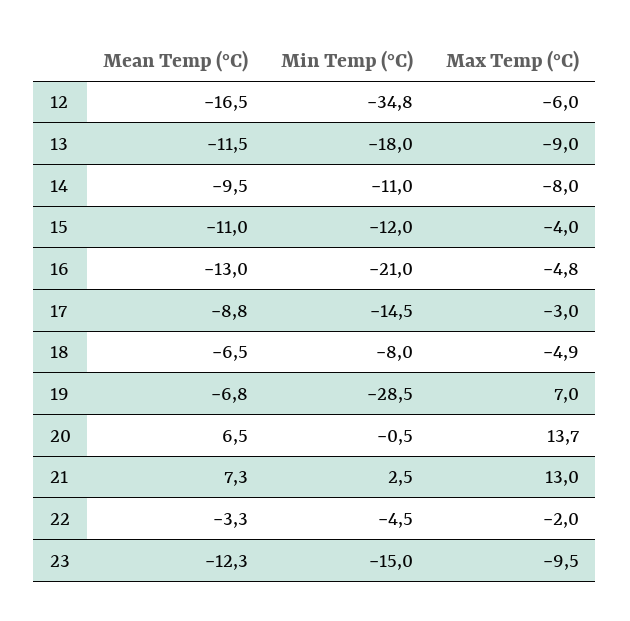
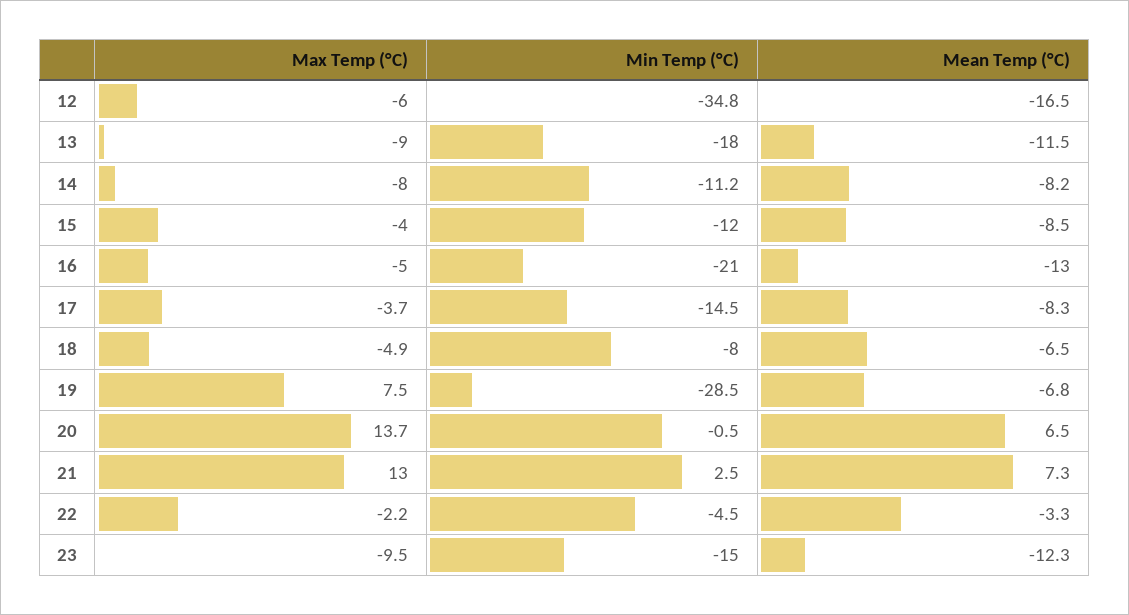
Mean Temp (°C), 14: -9.5 -> -8.2
Min Temp (°C), 14: -11 -> -11.2
Mean Temp (°C), 15: -11 -> -8.5
Max Temp (°C), 16: -4.8 -> -5
Mean Temp (°C), 17: -8.8 -> -8.3
Max Temp (°C), 17: -3 -> -3.7
Max Temp (°C), 19: 7 -> 7.5
Max Temp (°C), 22: -2 -> -2.2

